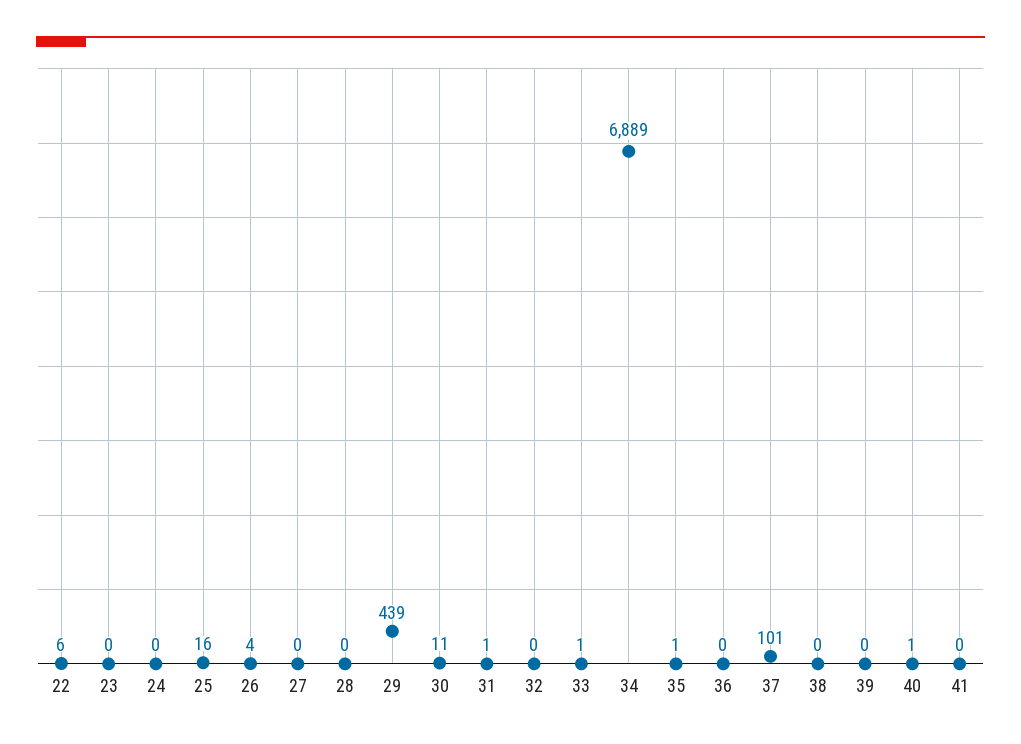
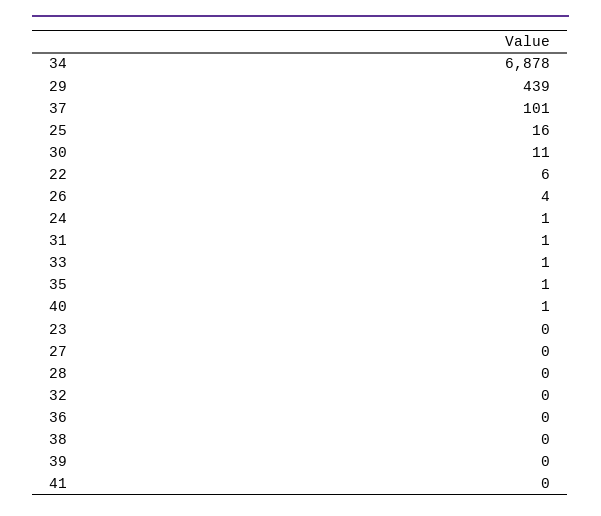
24: 0 -> 1
34: 6889 -> 6878

